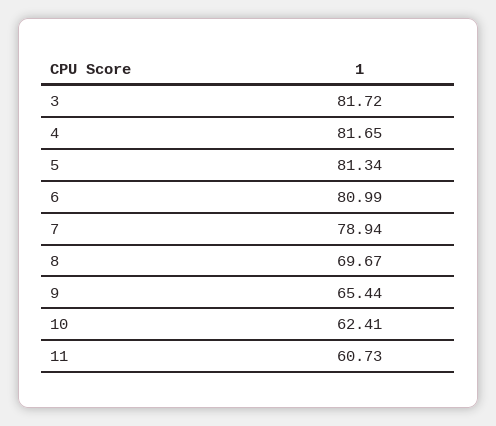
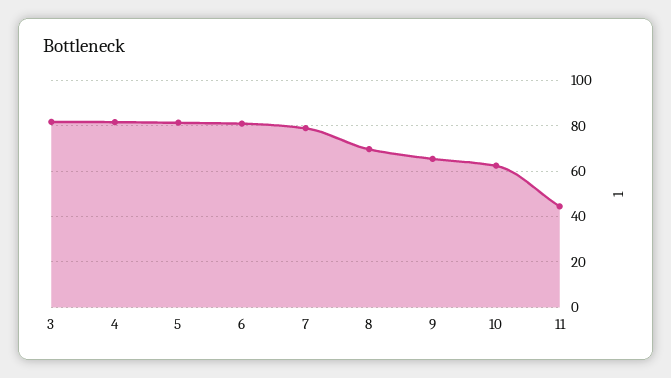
11: 60.73 -> 45

